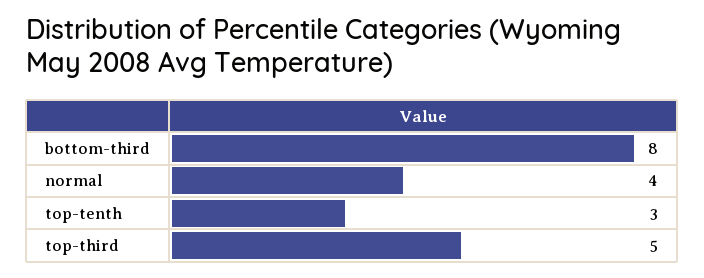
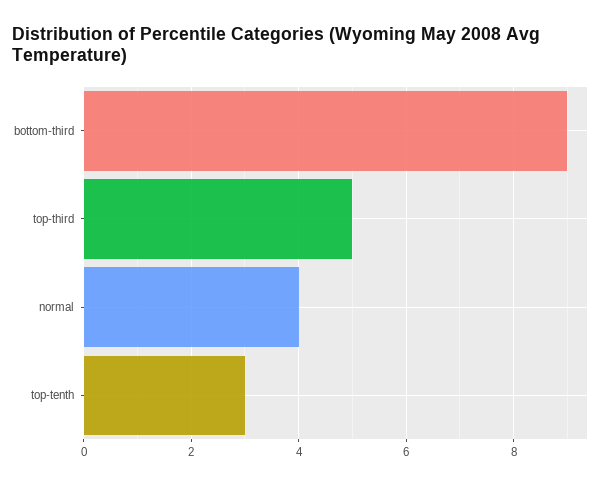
bottom-third: 8 -> 9

